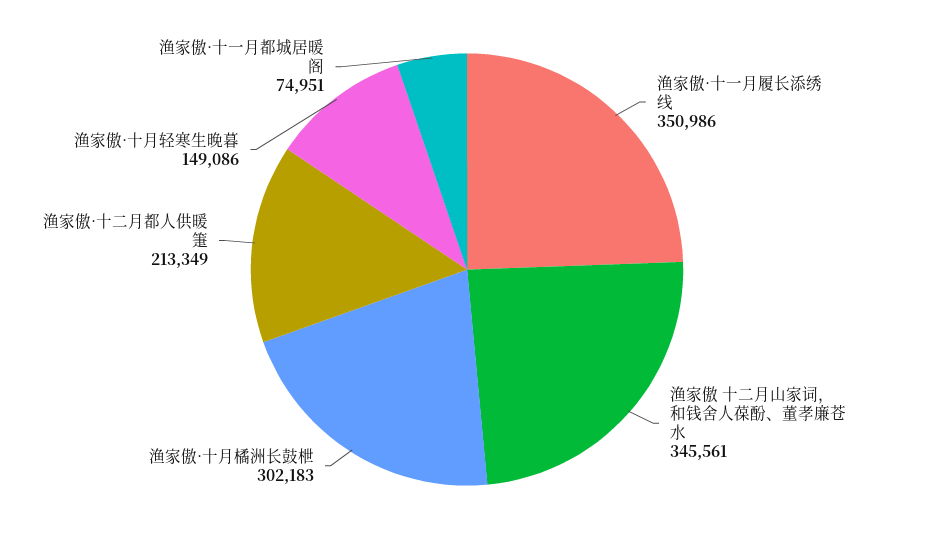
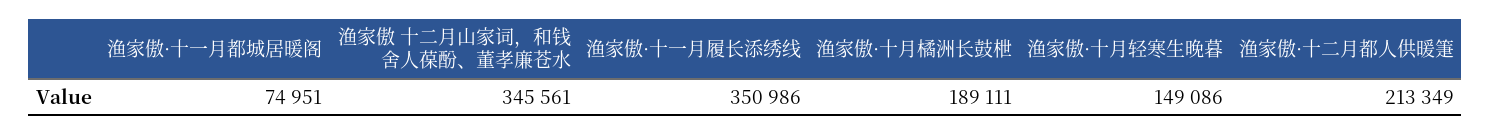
渔家傲·十月橘洲长鼓枻: 302183 -> 189111

